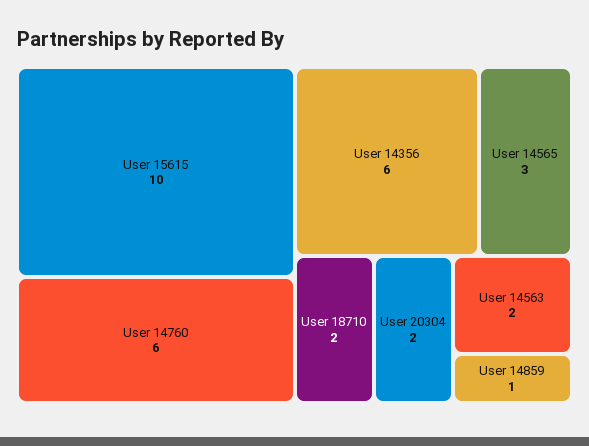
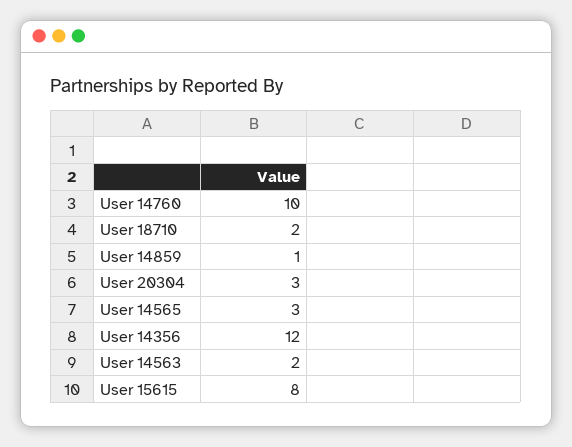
User 15615: 10 -> 8
User 14760: 6 -> 10
User 14356: 6 -> 12
User 20304: 2 -> 3

